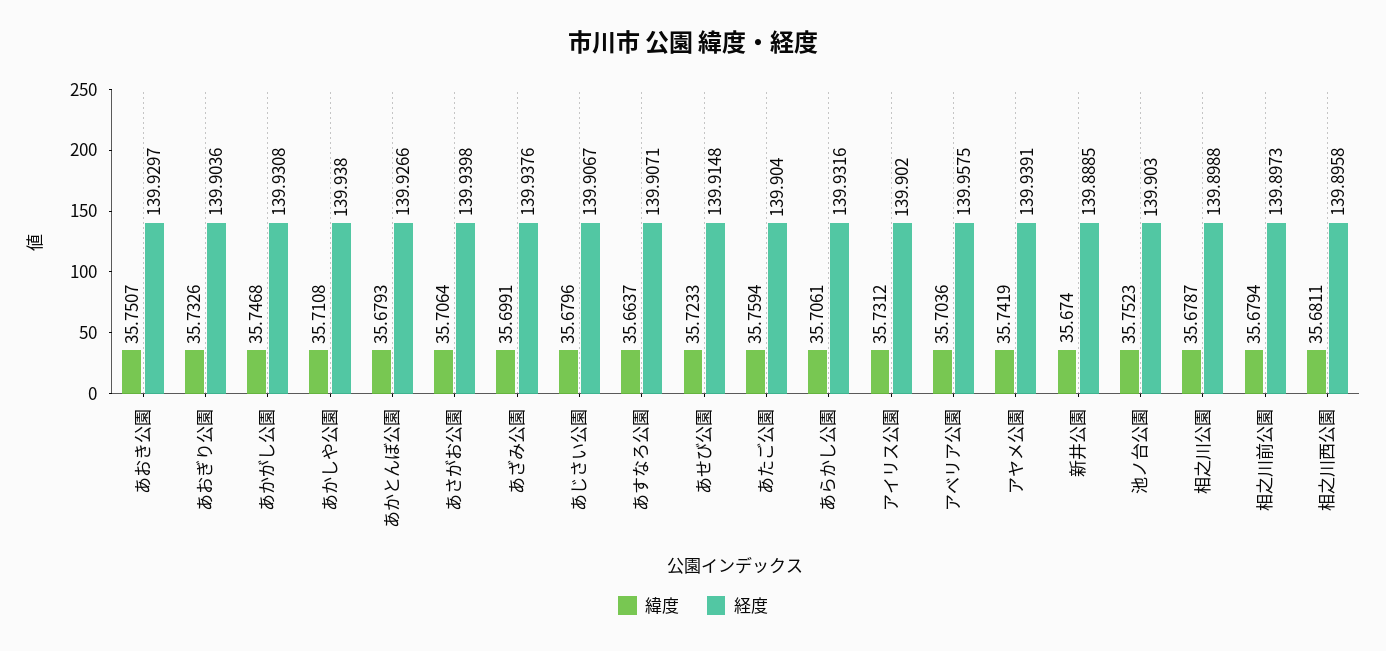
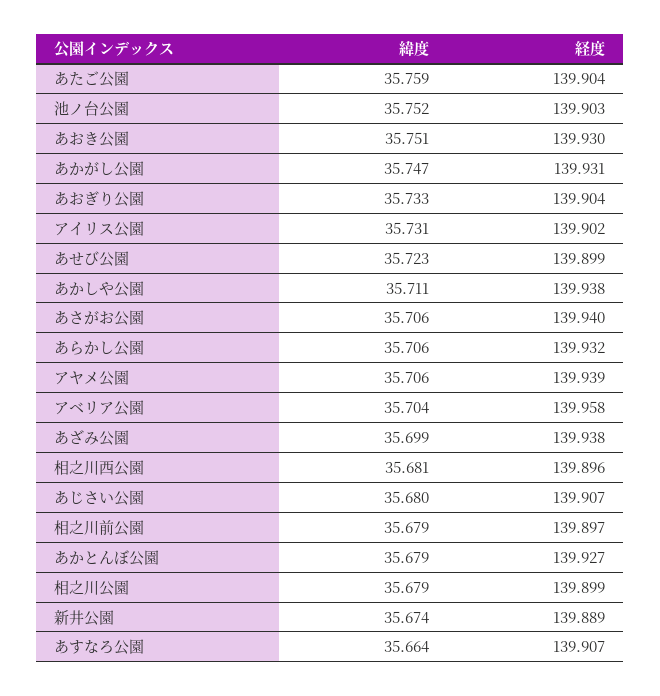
経度, あせび公園: 139.9148 -> 139.899
緯度, アヤメ公園: 35.7419 -> 35.706

